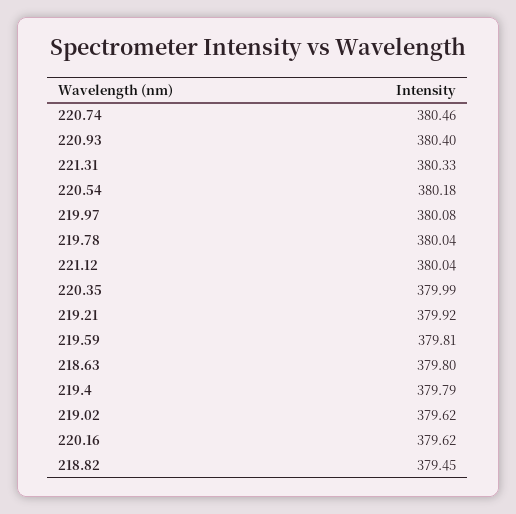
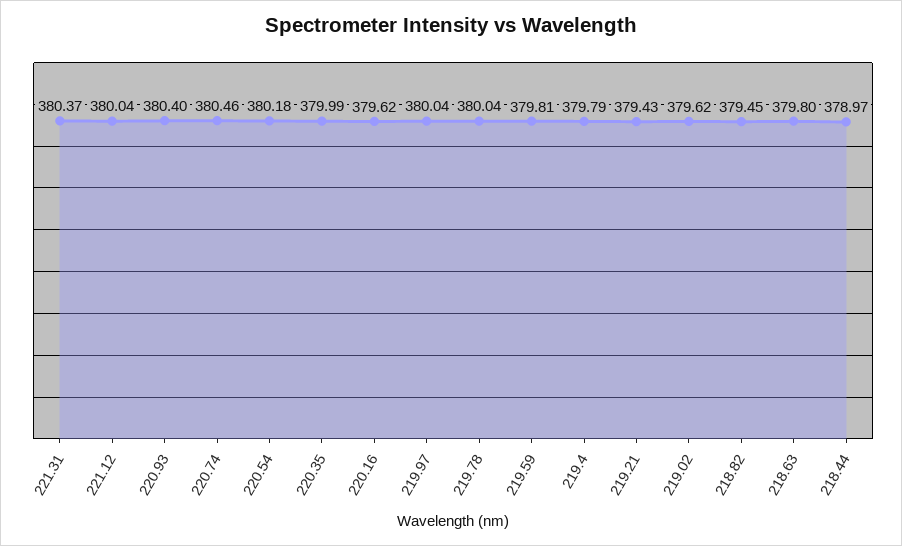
221.31: 380.33 -> 380.37
219.97: 380.08 -> 380.04
219.21: 379.92 -> 379.43
218.44: none -> 378.97

